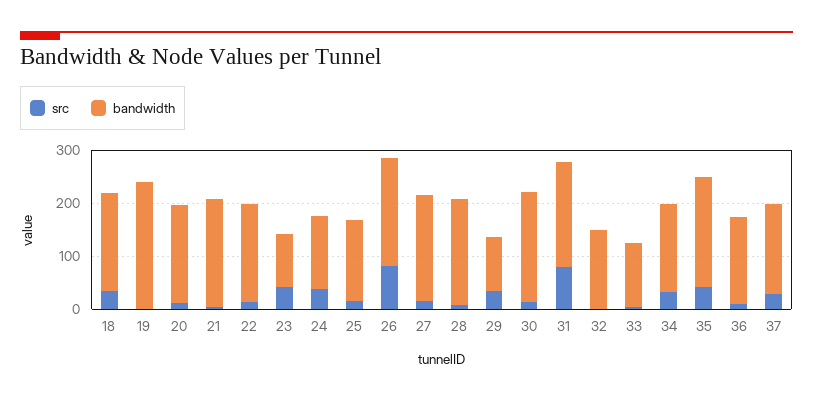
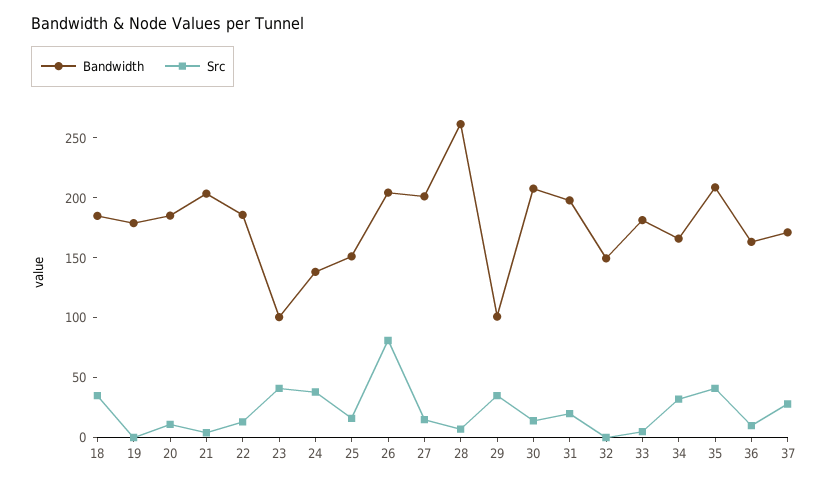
bandwidth, 19: 240 -> 180
bandwidth, 28: 200 -> 260
src, 31: 80 -> 20
bandwidth, 33: 120 -> 180

